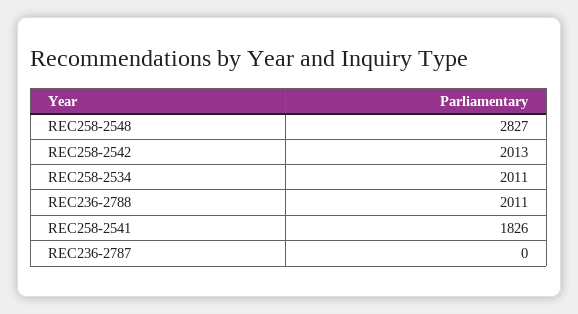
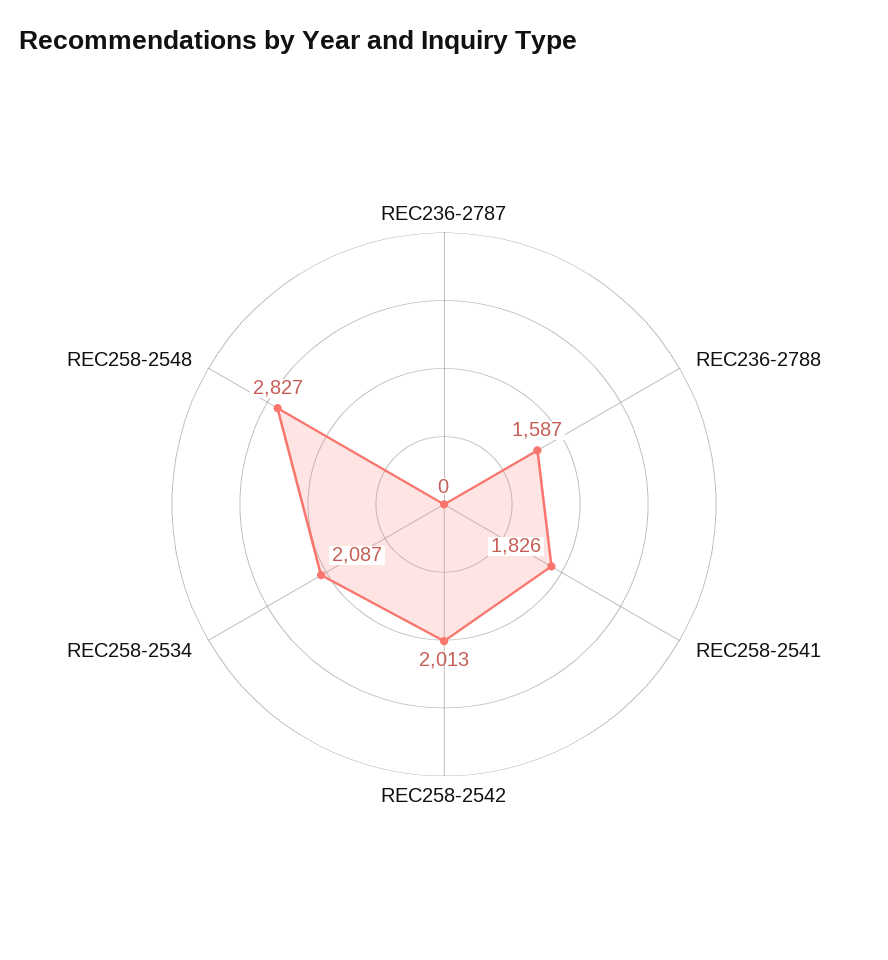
REC258-2534: 2011 -> 2087
REC236-2788: 2011 -> 1587

